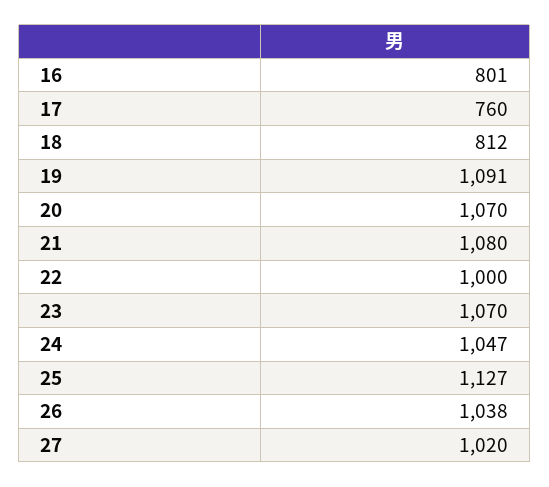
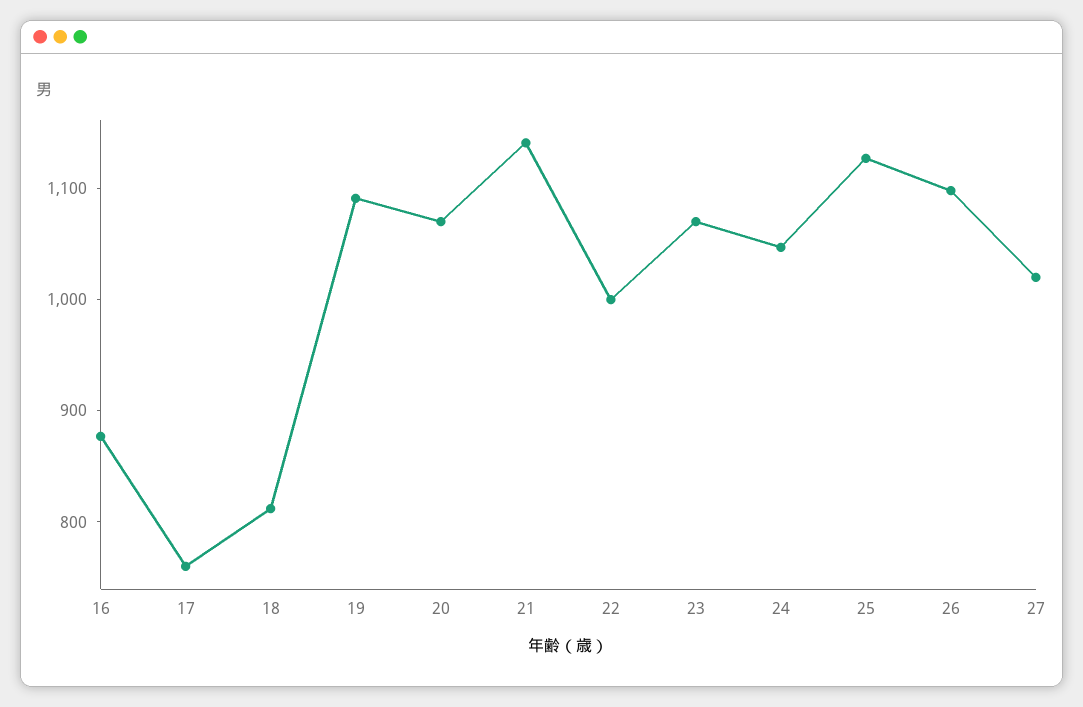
16: 801 -> 880
21: 1080 -> 1140
26: 1038 -> 1100

